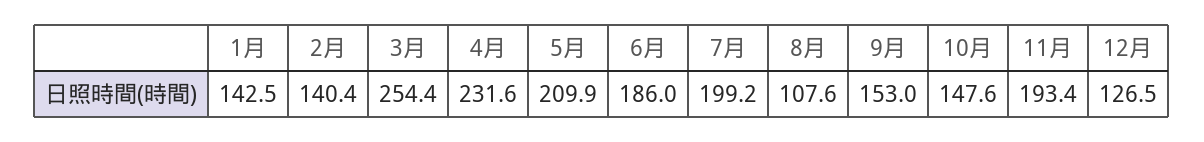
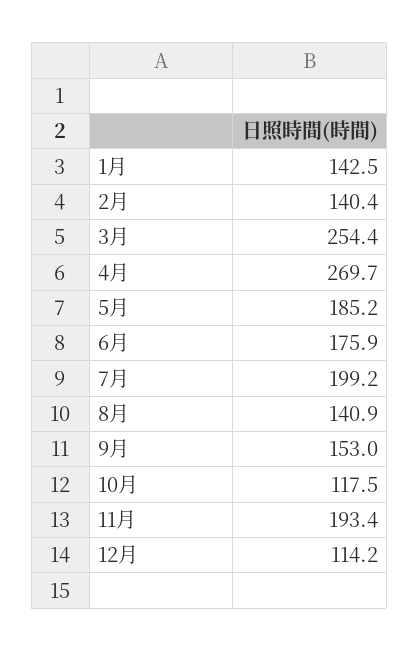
4月: 231.6 -> 269.7
5月: 209.9 -> 185.2
6月: 186 -> 175.9
8月: 107.6 -> 140.9
10月: 147.6 -> 117.5
12月: 126.5 -> 114.2

